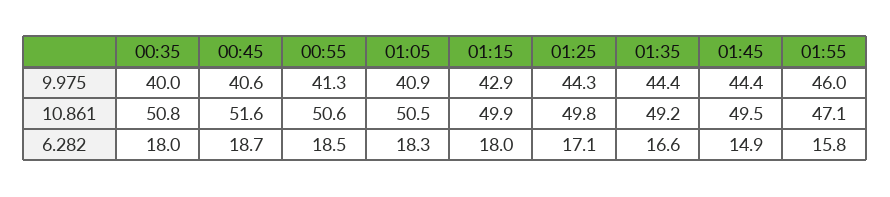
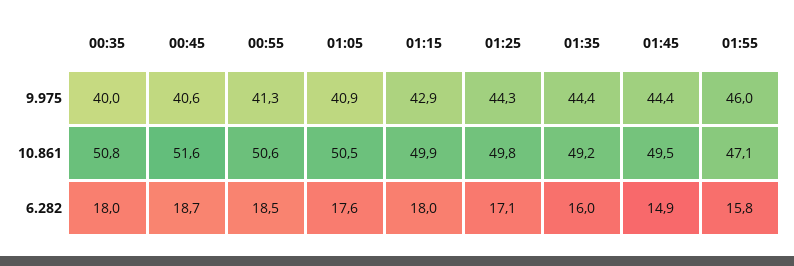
01:05, 6.282: 18.3 -> 17.6
01:35, 6.282: 16.6 -> 16

